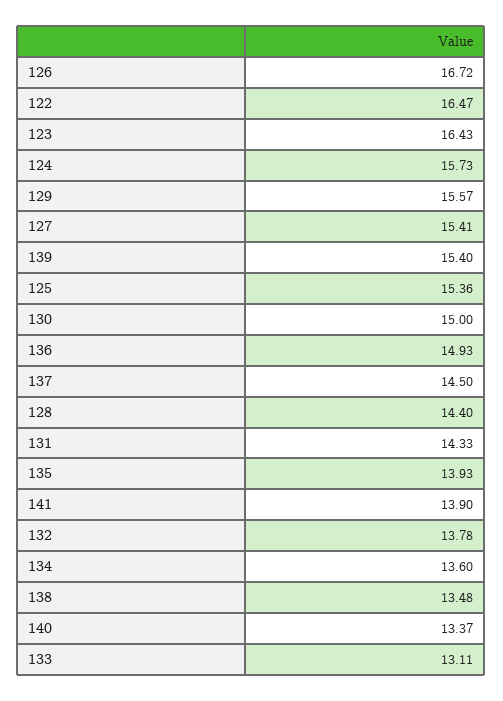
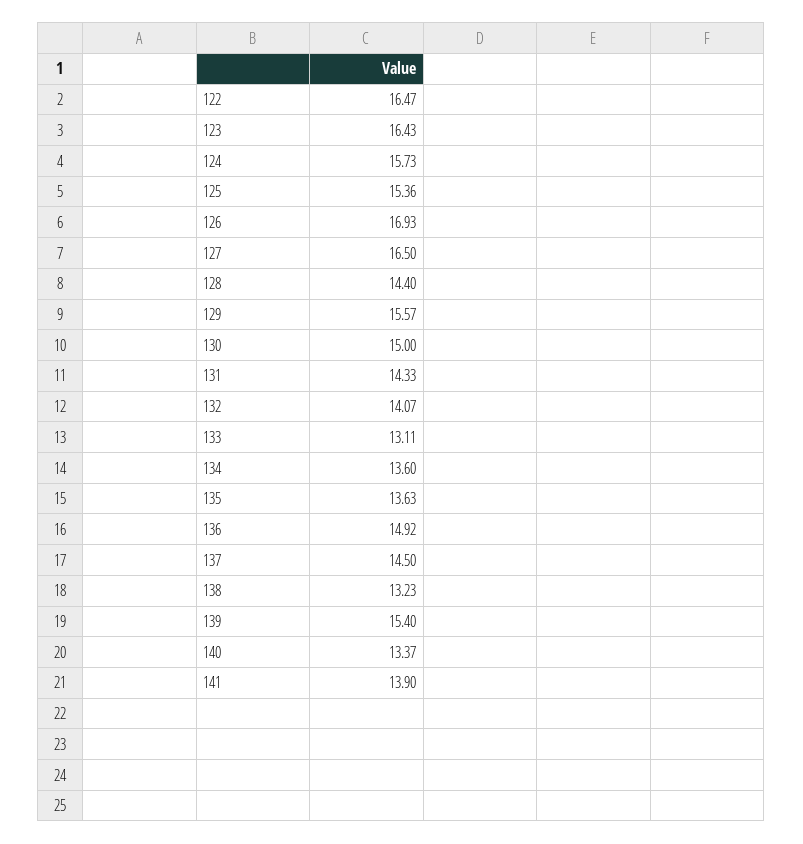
126: 16.72 -> 16.93
127: 15.41 -> 16.5
136: 14.93 -> 14.92
135: 13.93 -> 13.63
132: 13.78 -> 14.07
138: 13.48 -> 13.23

